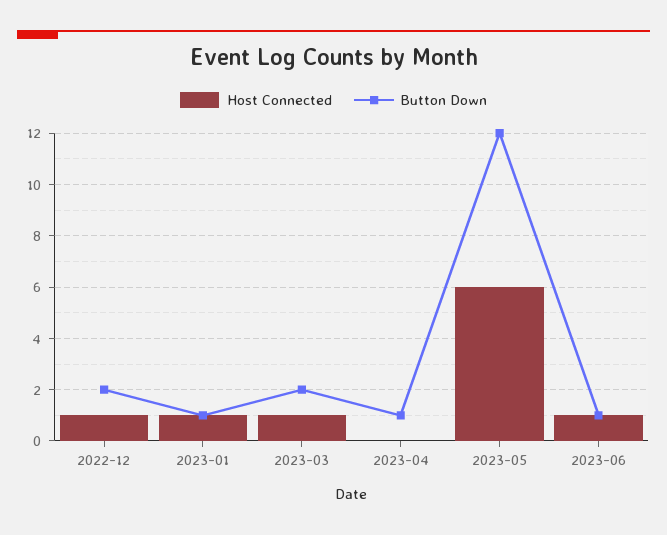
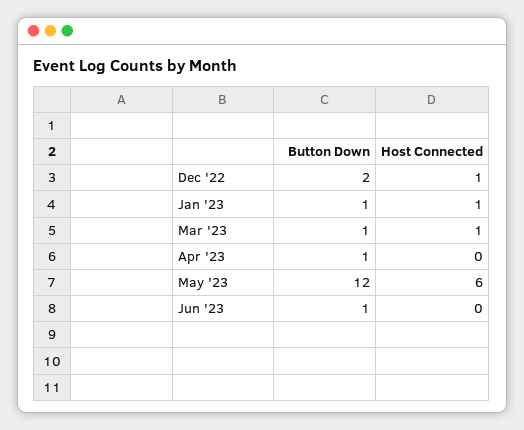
Button Down, 2023-03: 2 -> 1
Host Connected, 2023-06: 1 -> 0

